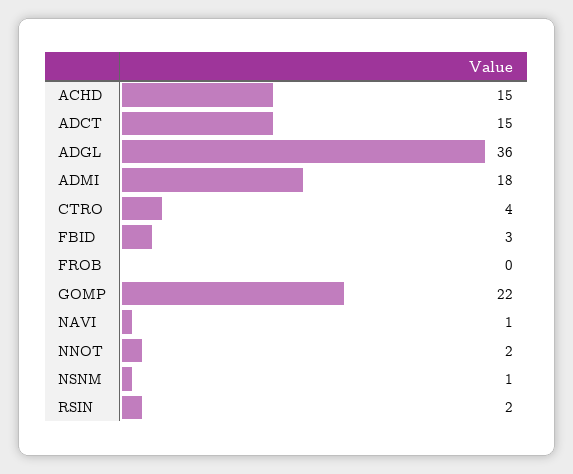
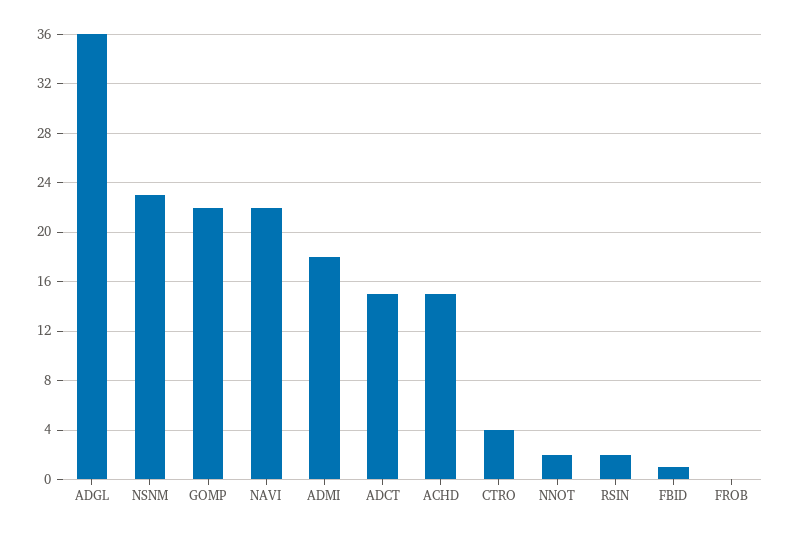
FBID: 3 -> 1
NAVI: 1 -> 22
NSNM: 1 -> 23

